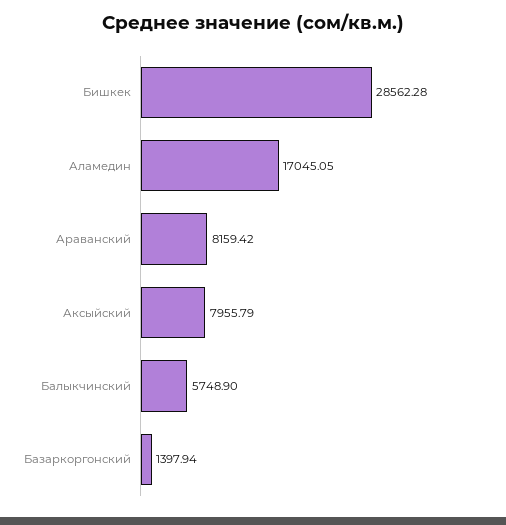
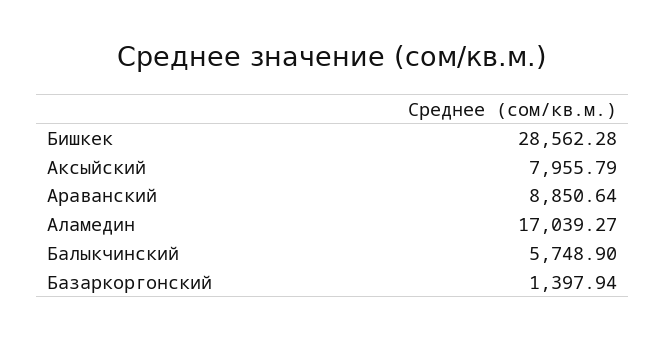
Аламедин: 17045.05 -> 17039.27
Араванский: 8159.42 -> 8850.64

